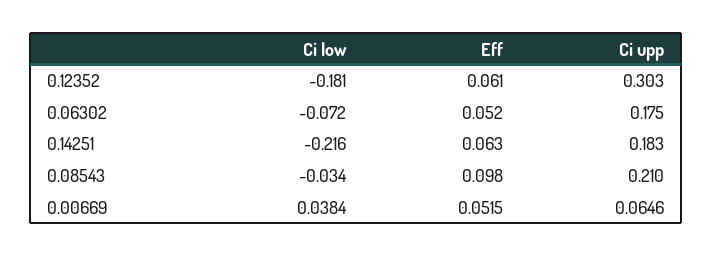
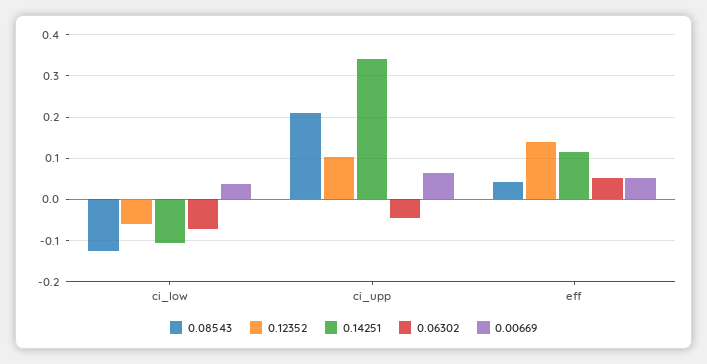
0.12352, Ci low: -0.181 -> -0.06
0.12352, Eff: 0.061 -> 0.14
0.12352, Ci upp: 0.303 -> 0.1
0.06302, Ci upp: 0.175 -> -0.04
0.14251, Ci low: -0.216 -> -0.1
0.14251, Eff: 0.063 -> 0.12
0.14251, Ci upp: 0.183 -> 0.34
0.08543, Ci low: -0.034 -> -0.12
0.08543, Eff: 0.098 -> 0.04

